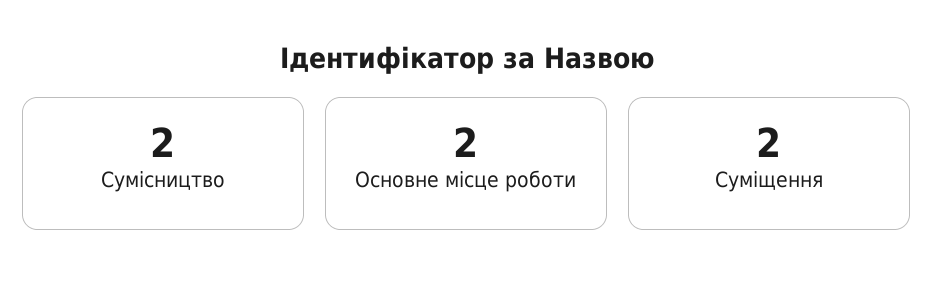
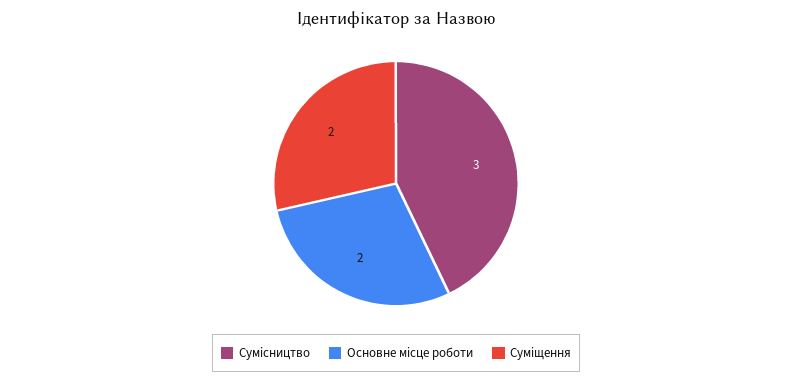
Сумісництво: 2 -> 3

